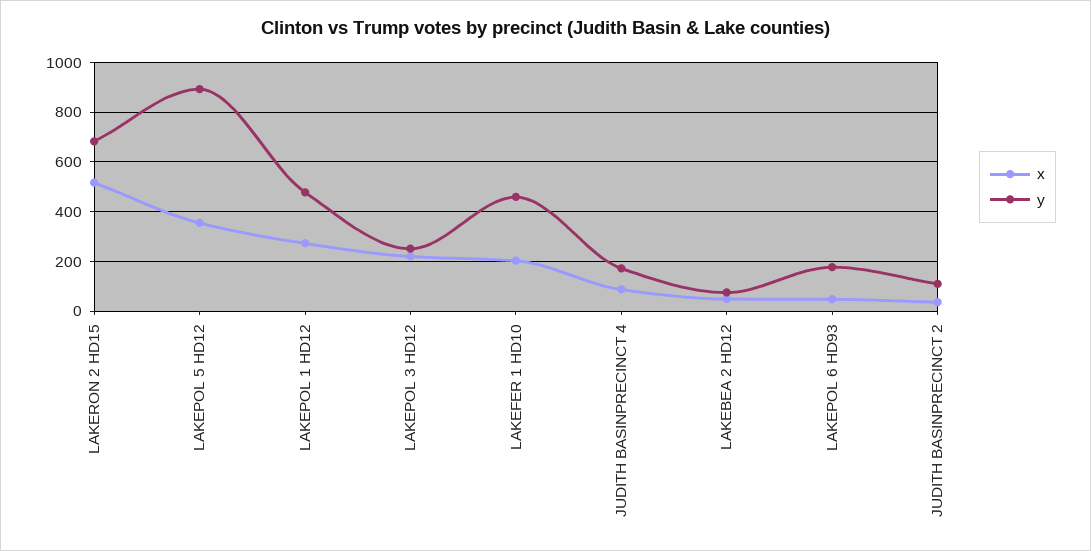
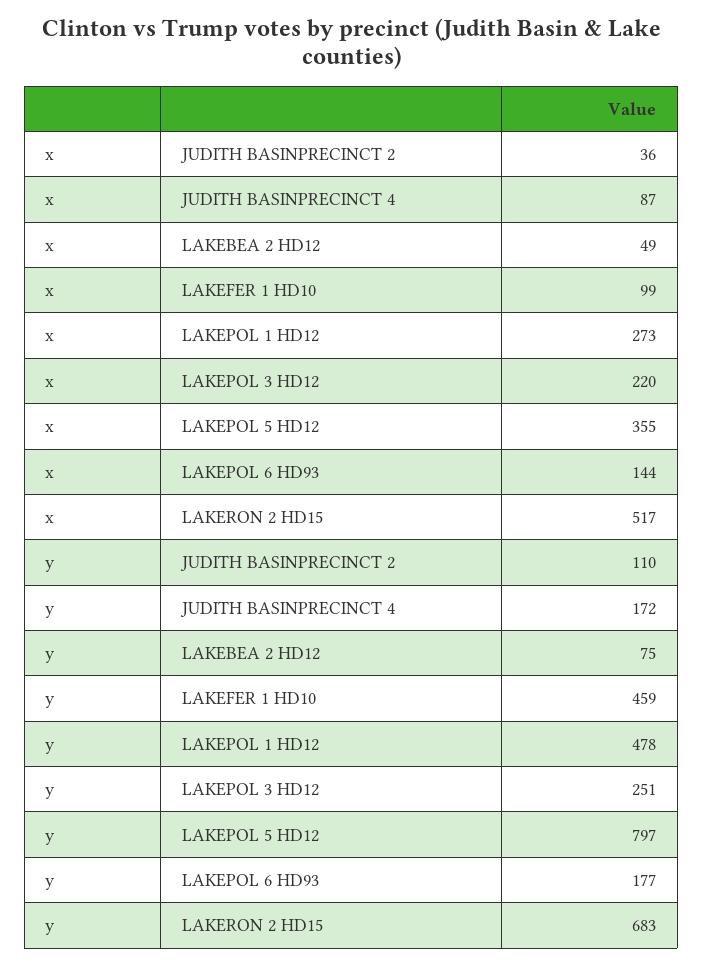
y, LAKEPOL 5 HD12: 900 -> 797
x, LAKEFER 1 HD10: 200 -> 99
x, LAKEPOL 6 HD93: 50 -> 144

